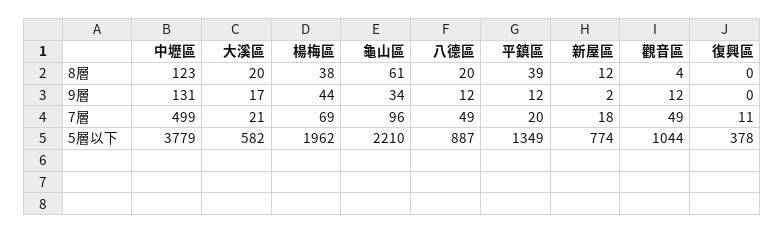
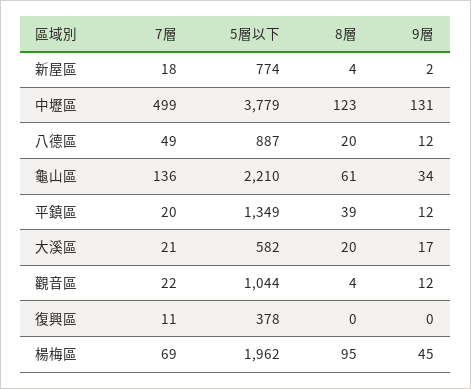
楊梅區, 8層: 38 -> 95
新屋區, 8層: 12 -> 4
楊梅區, 9層: 44 -> 45
龜山區, 7層: 96 -> 136
觀音區, 7層: 49 -> 22

